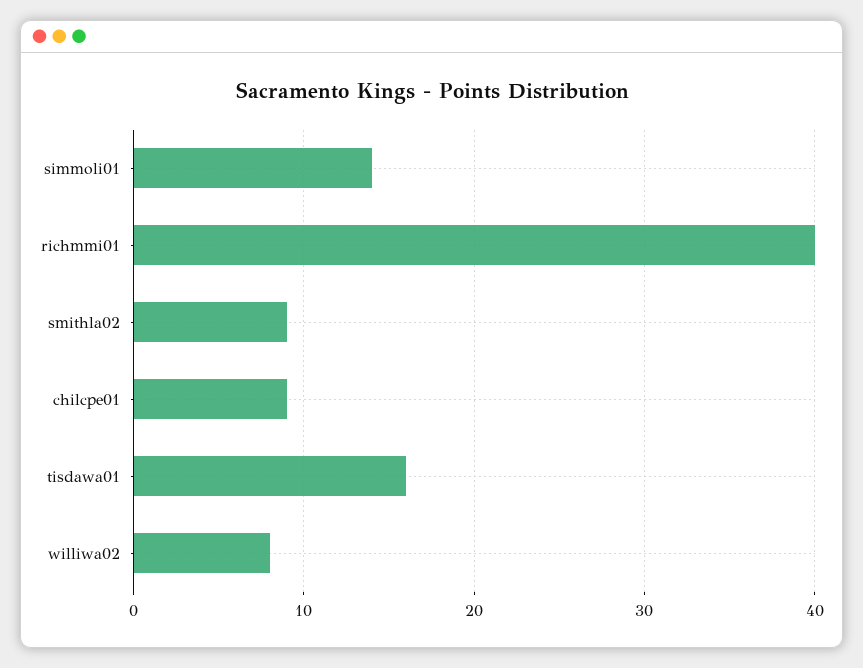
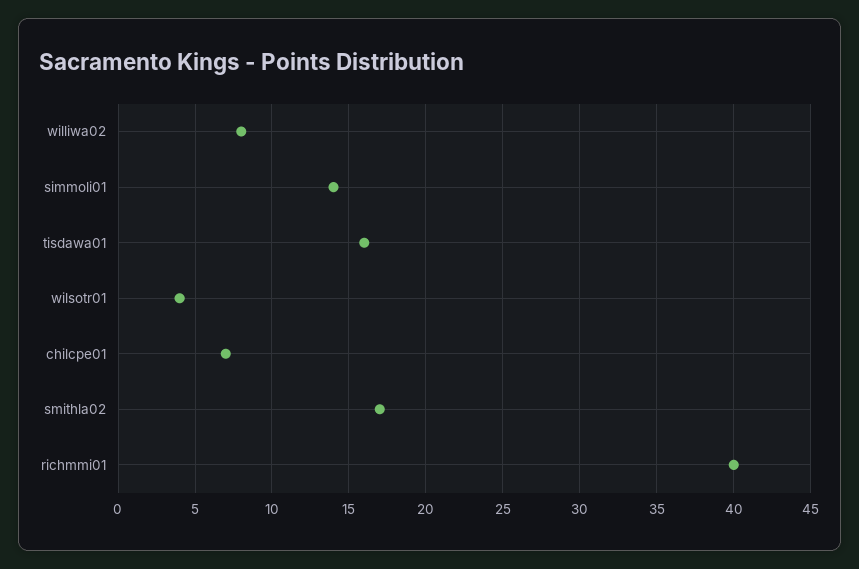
smithla02: 9 -> 17
chilcpe01: 9 -> 7
wilsotr01: none -> 4

